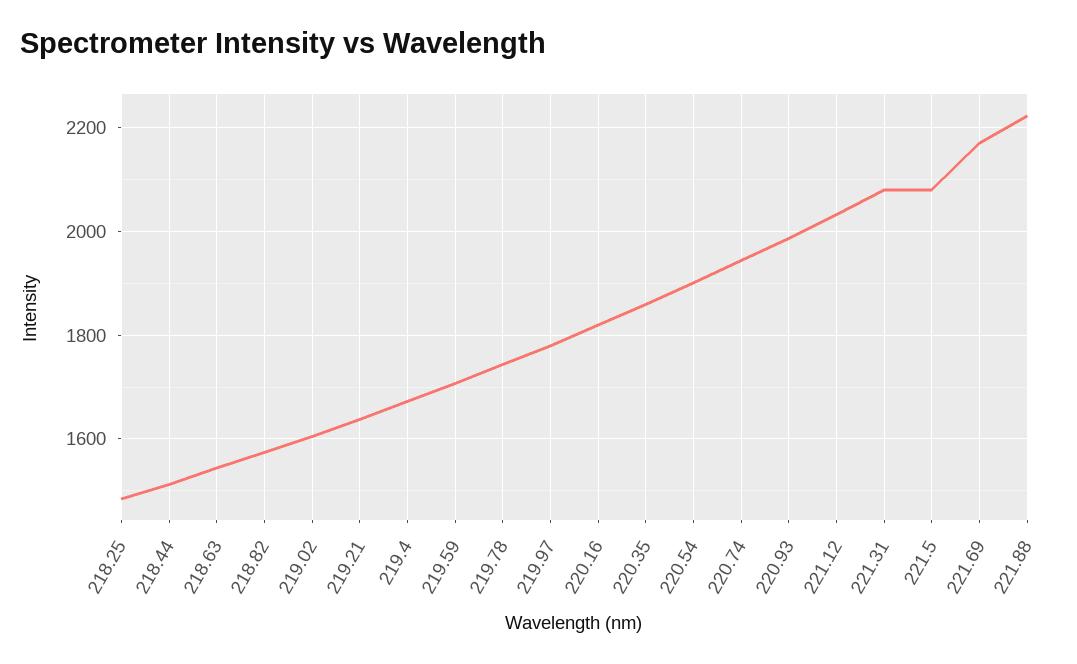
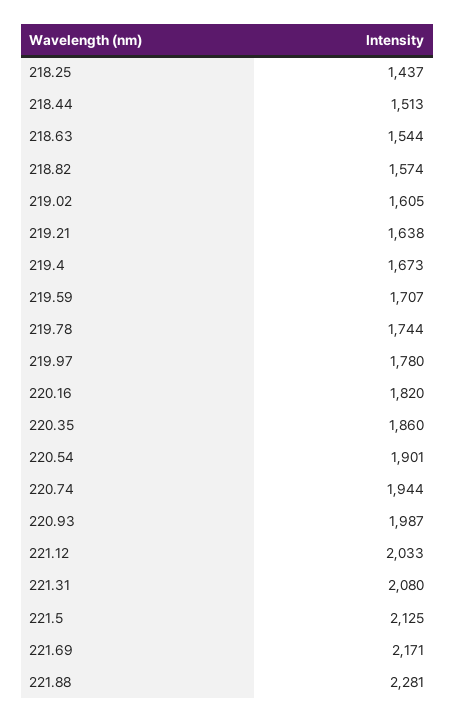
218.25: 1480 -> 1437
221.5: 2080 -> 2125
221.88: 2220 -> 2281

